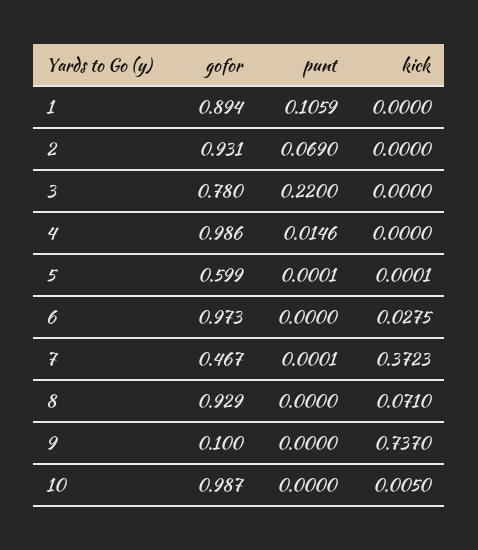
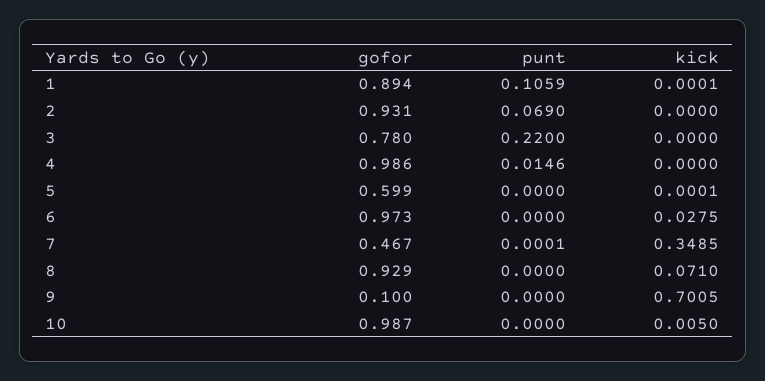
kick, 1: 0 -> 0.0001
punt, 5: 0.0001 -> 0
kick, 7: 0.3723 -> 0.3485
kick, 9: 0.737 -> 0.7005

